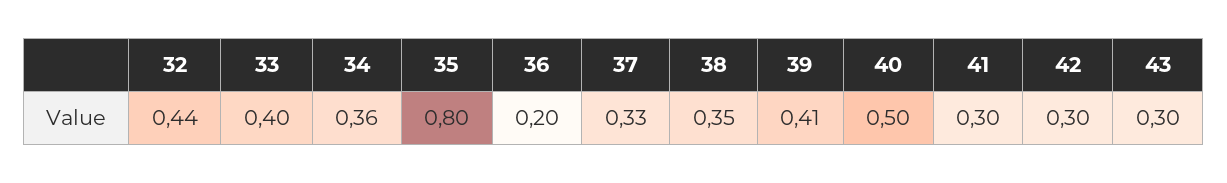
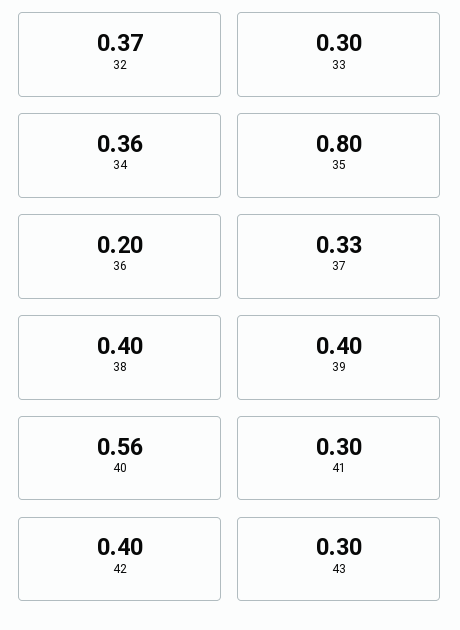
32: 0.44 -> 0.37
33: 0.4 -> 0.3
38: 0.35 -> 0.4
39: 0.41 -> 0.4
40: 0.5 -> 0.56
42: 0.3 -> 0.4

